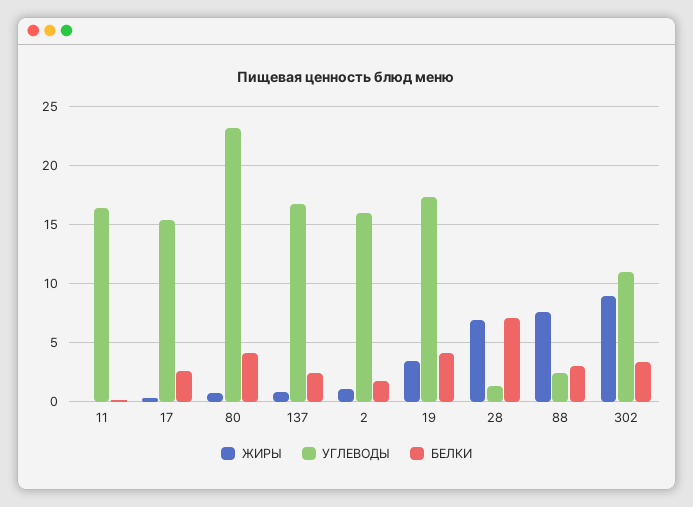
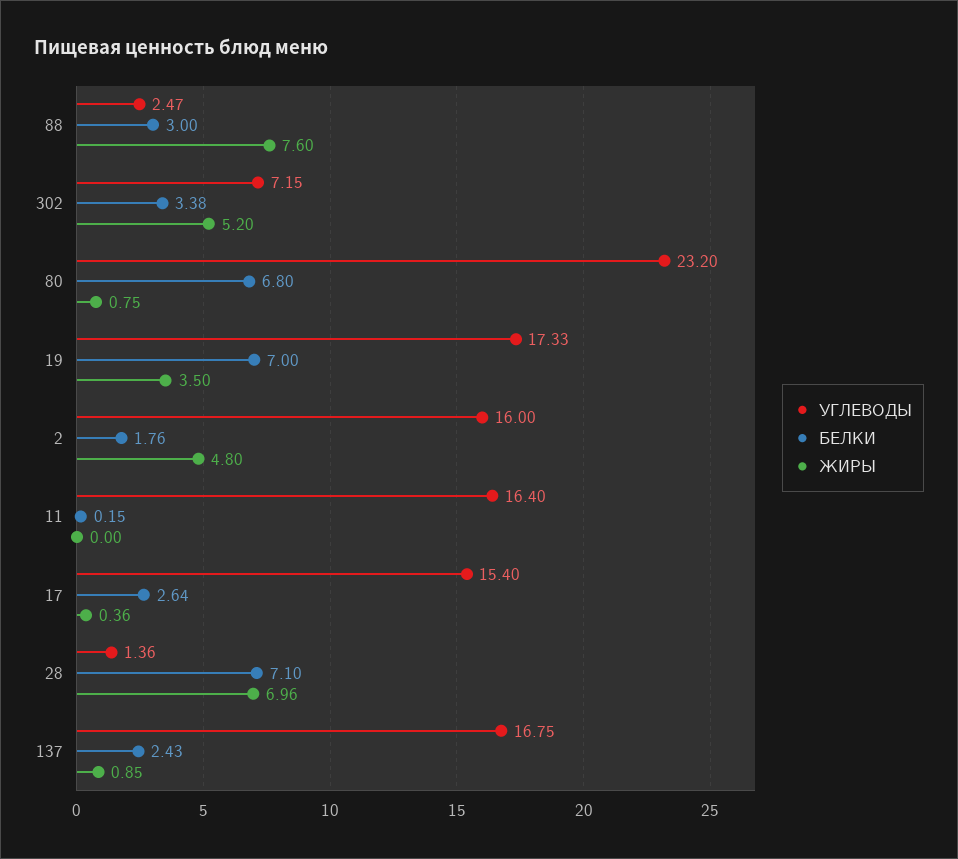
БЕЛКИ, 80: 4 -> 6.8
ЖИРЫ, 2: 1 -> 4.8
БЕЛКИ, 19: 4 -> 7
ЖИРЫ, 302: 9 -> 5.2
УГЛЕВОДЫ, 302: 11 -> 7.15

